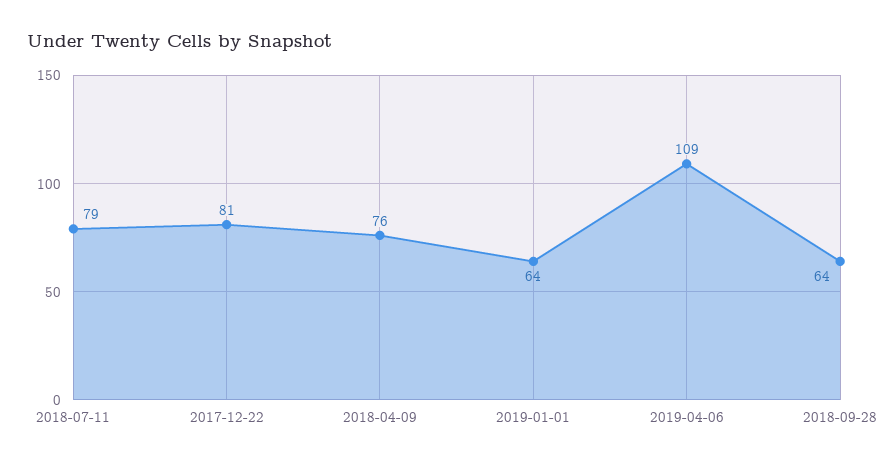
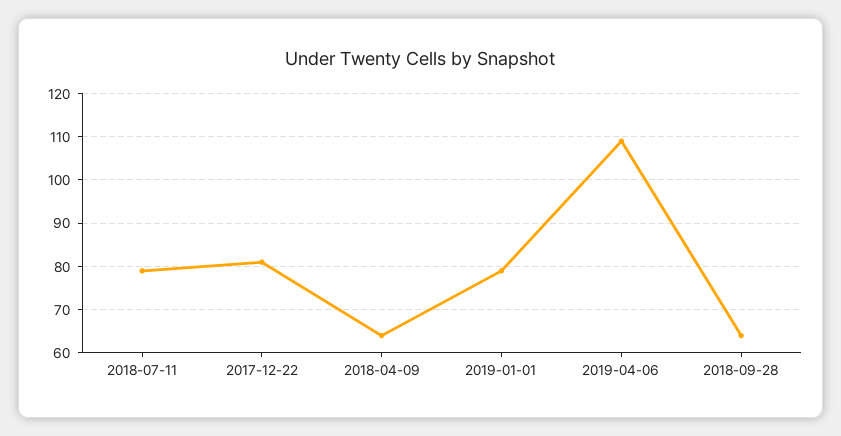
2018-04-09: 76 -> 65
2019-01-01: 64 -> 80

